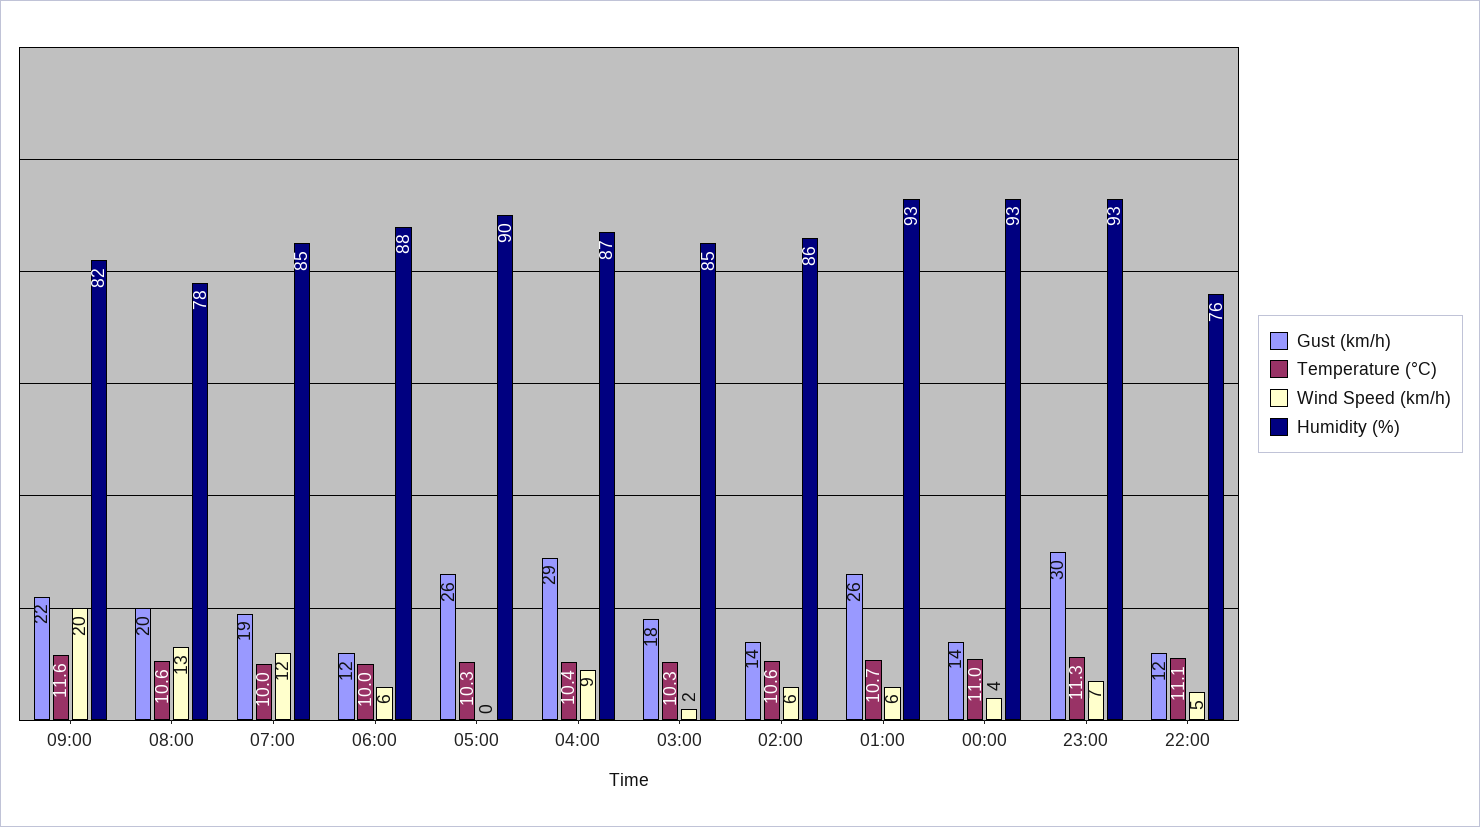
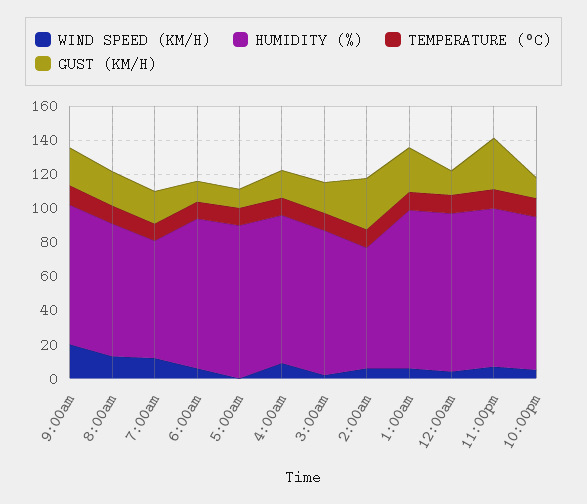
Humidity (%), 07:00: 85 -> 70
Gust (km/h), 05:00: 26 -> 10
Gust (km/h), 04:00: 29 -> 15
Gust (km/h), 02:00: 14 -> 30
Humidity (%), 02:00: 86 -> 70
Humidity (%), 22:00: 76 -> 90

